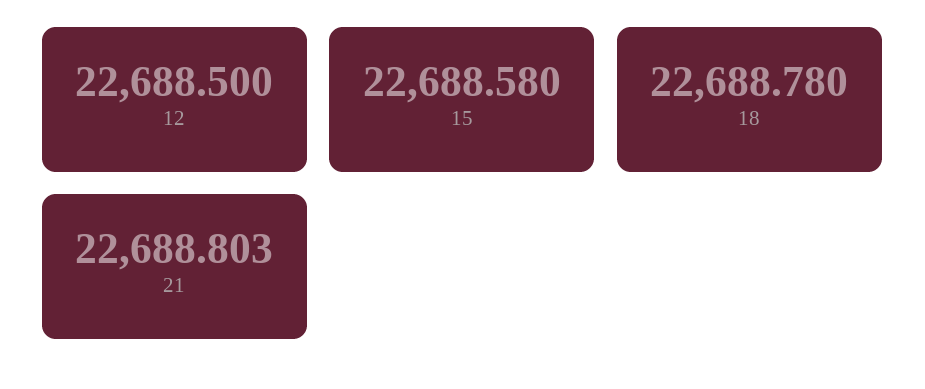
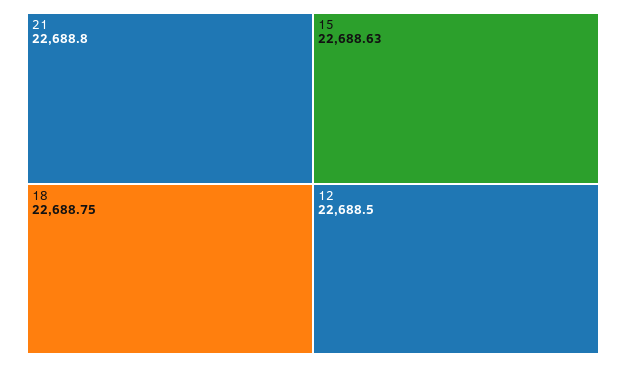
15: 22688.58 -> 22688.63
18: 22688.78 -> 22688.75

